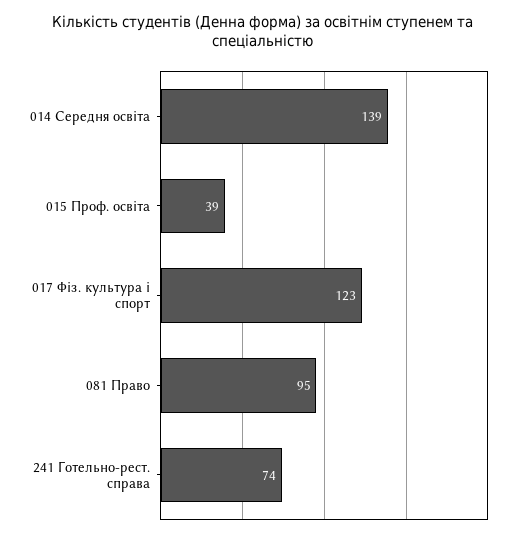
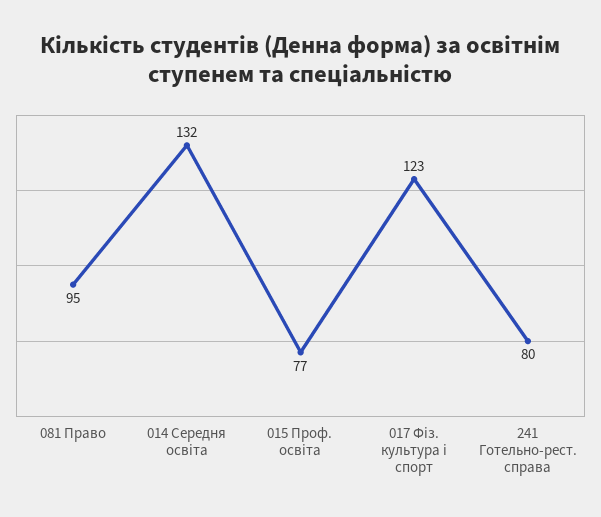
014 Середня освіта: 139 -> 132
015 Проф. освіта: 39 -> 77
241 Готельно-рест. справа: 74 -> 80

